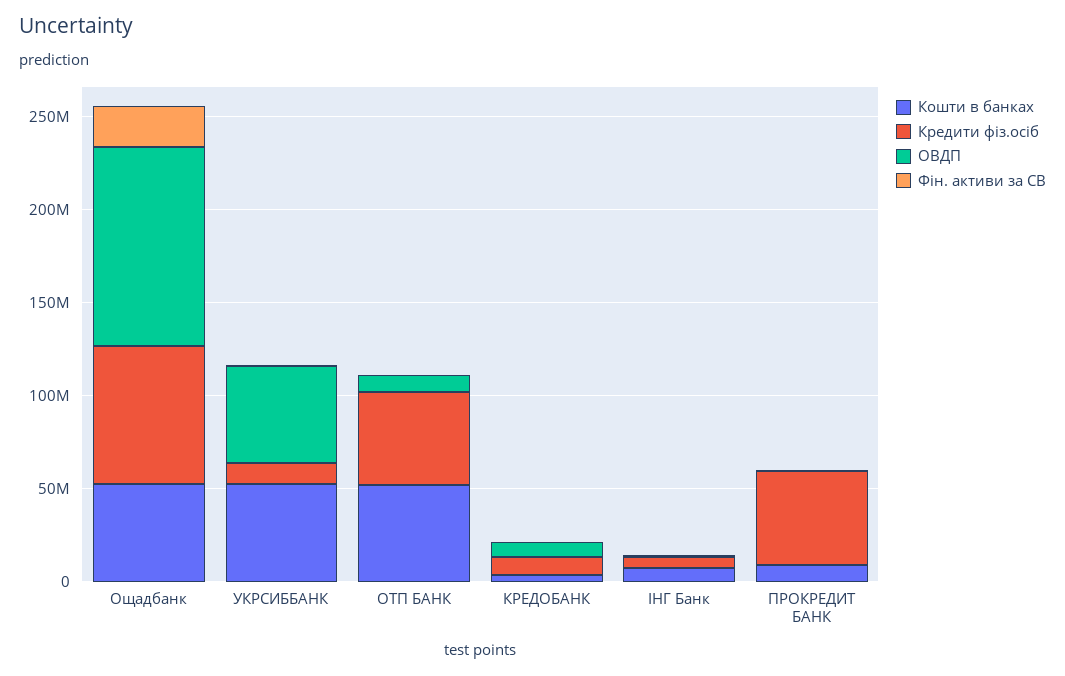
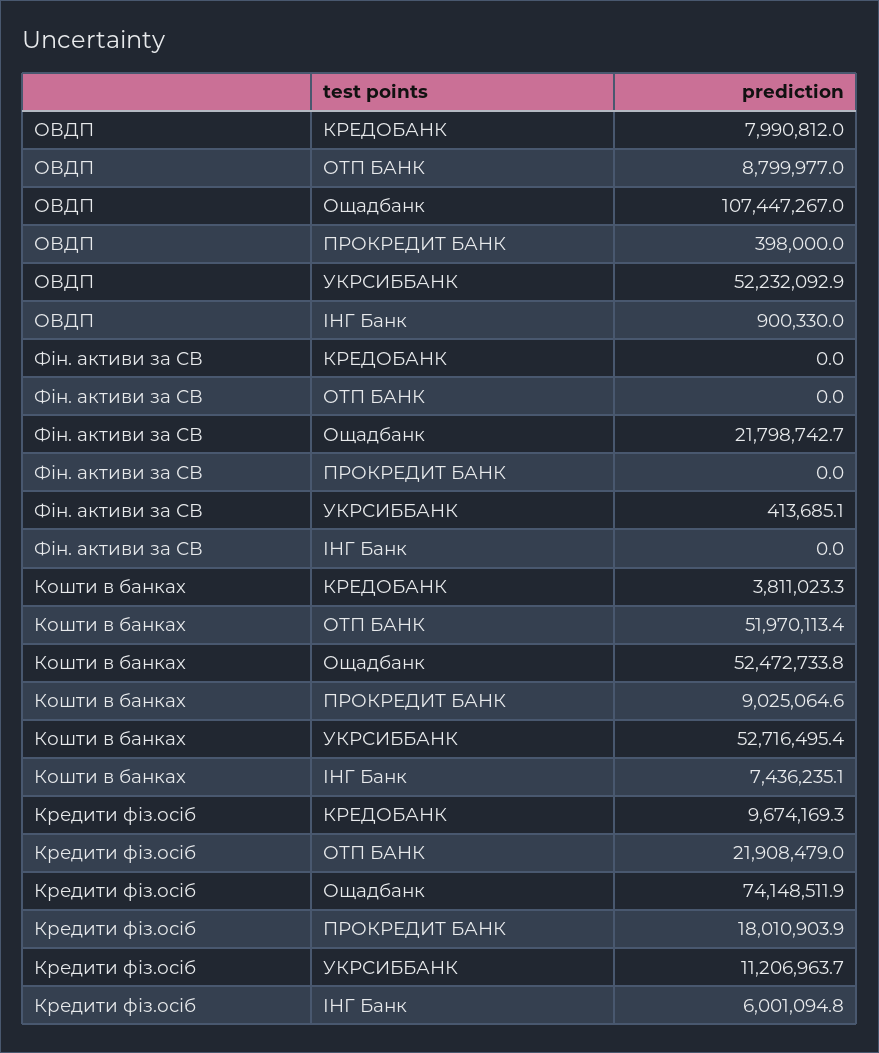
Кредити фіз.осіб, ОТП БАНК: 50000000 -> 21908479
Кредити фіз.осіб, ПРОКРЕДИТ БАНК: 50000000 -> 18010903.9

